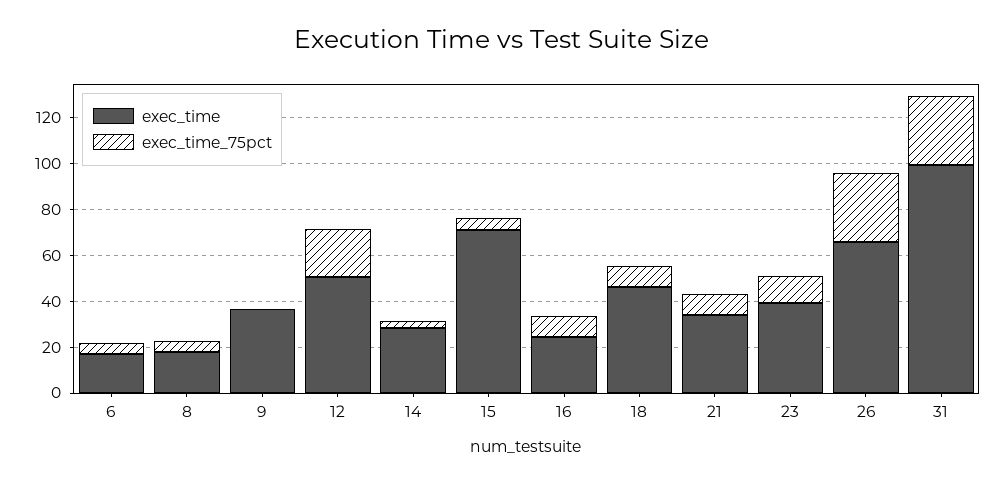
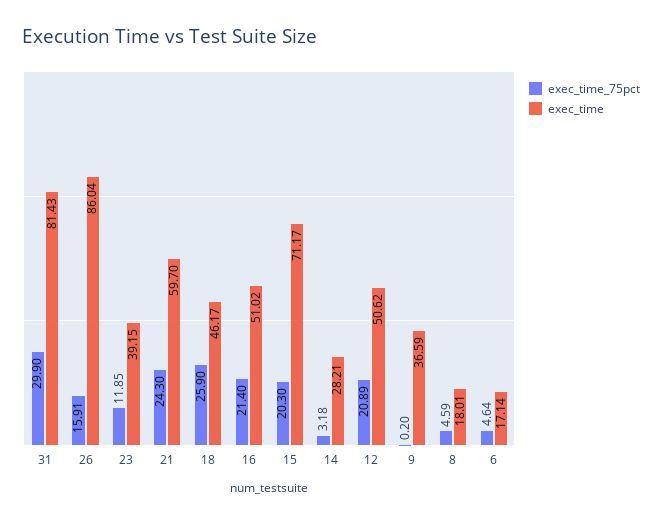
exec_time_75pct, 15: 5 -> 20.3
exec_time, 16: 25 -> 51.02
exec_time_75pct, 16: 10 -> 21.4
exec_time_75pct, 18: 10 -> 25.9
exec_time, 21: 35 -> 59.7
exec_time_75pct, 21: 10 -> 24.3
exec_time, 26: 65 -> 86.04
exec_time_75pct, 26: 30 -> 15.91
exec_time, 31: 100 -> 81.43

